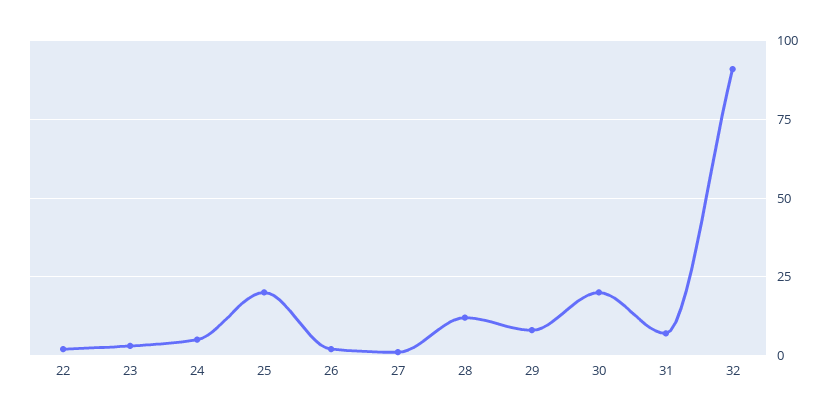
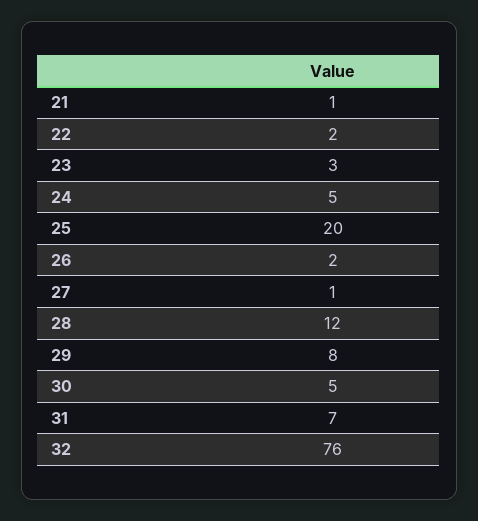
30: 20 -> 5
32: 90 -> 76
21: none -> 1

